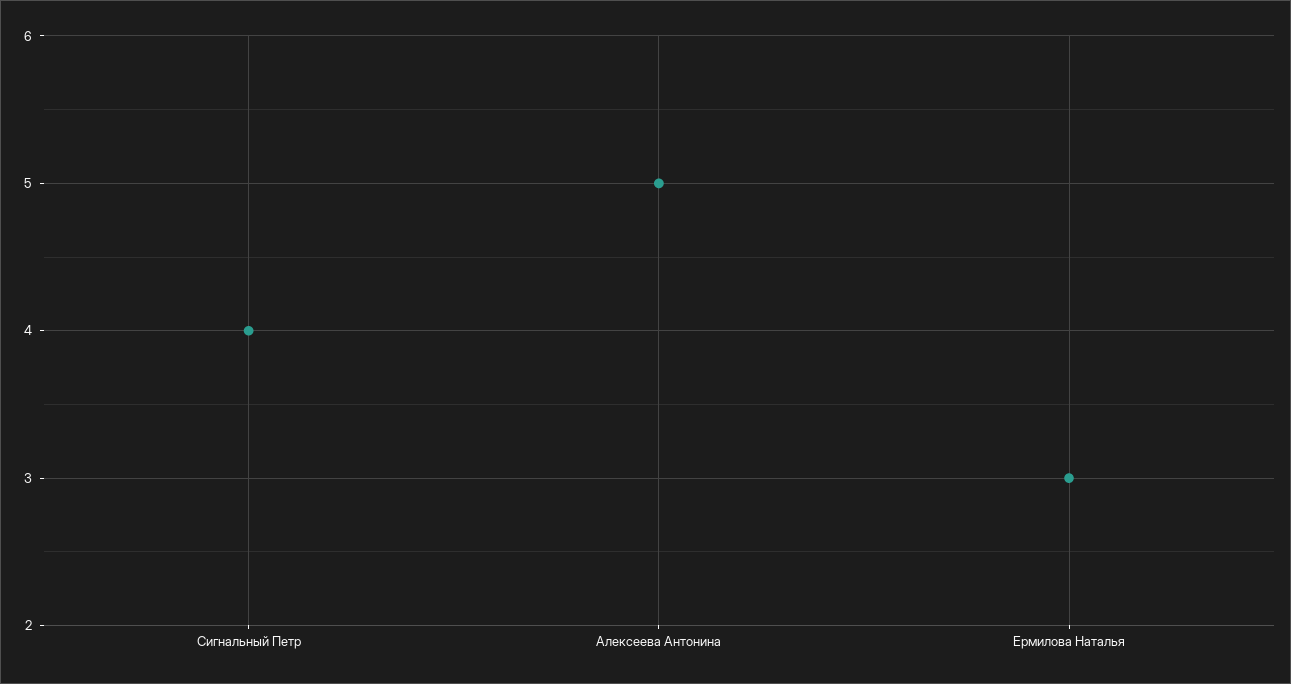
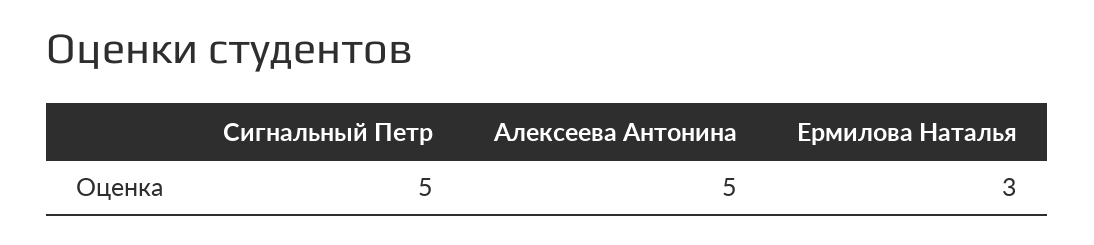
Сигнальный Петр: 4 -> 5

